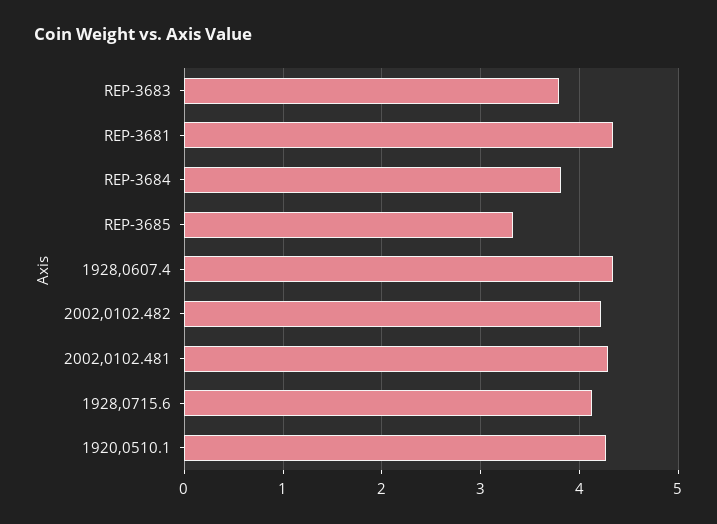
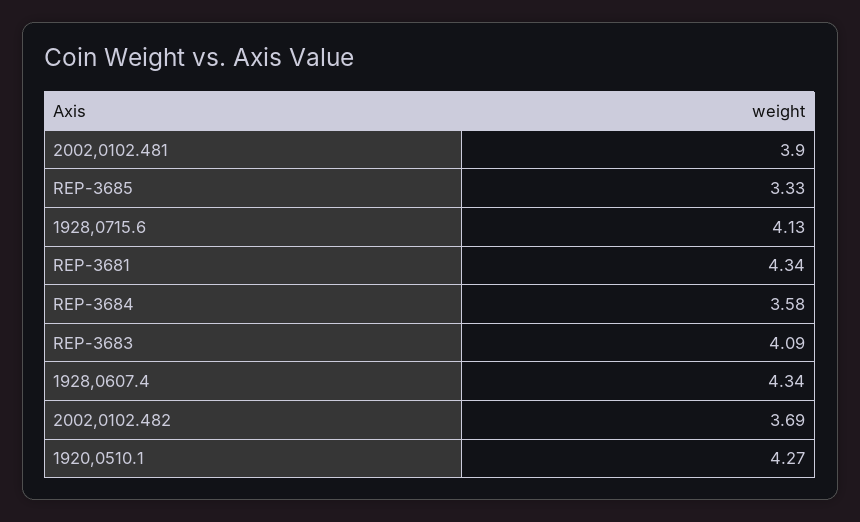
REP-3683: 3.8 -> 4.09
REP-3684: 3.8 -> 3.58
2002,0102.482: 4.2 -> 3.69
2002,0102.481: 4.3 -> 3.9

